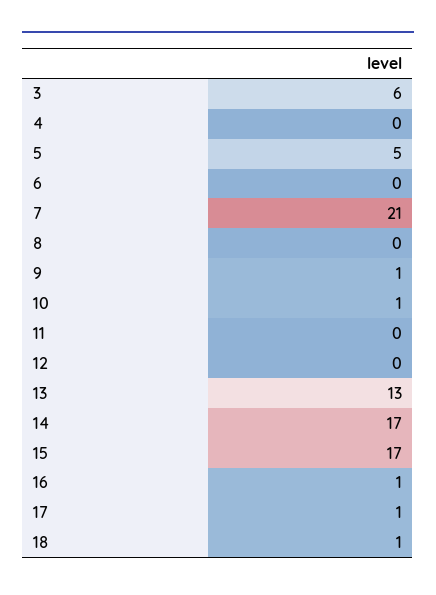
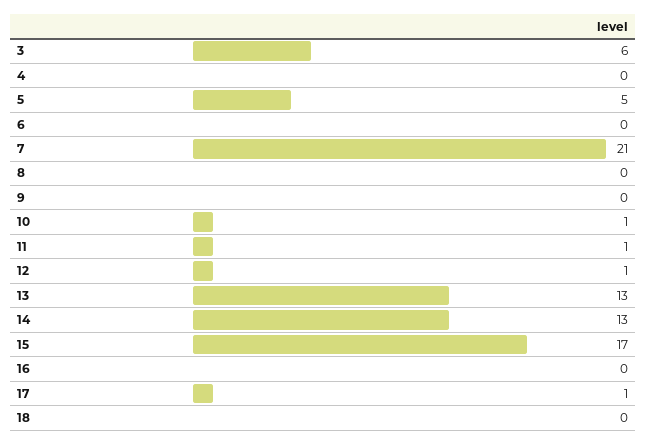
9: 1 -> 0
11: 0 -> 1
12: 0 -> 1
14: 17 -> 13
16: 1 -> 0
18: 1 -> 0

